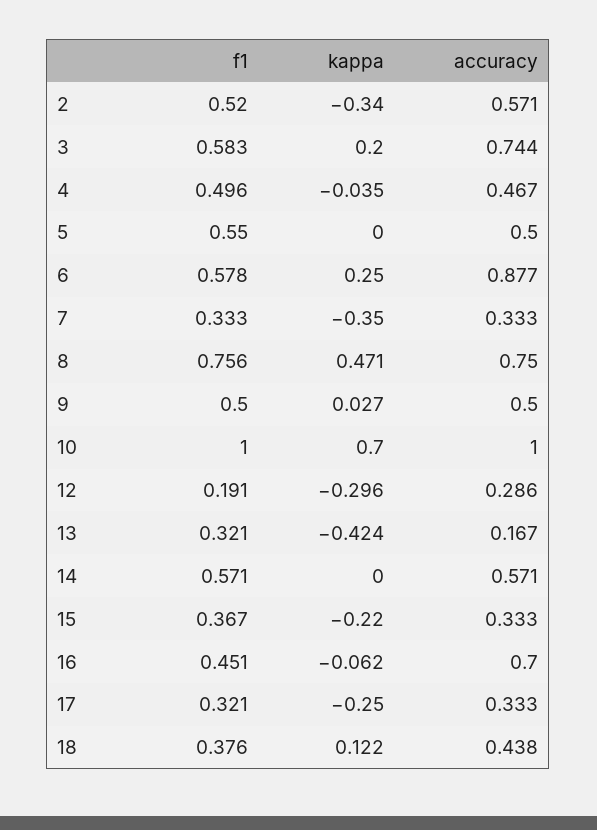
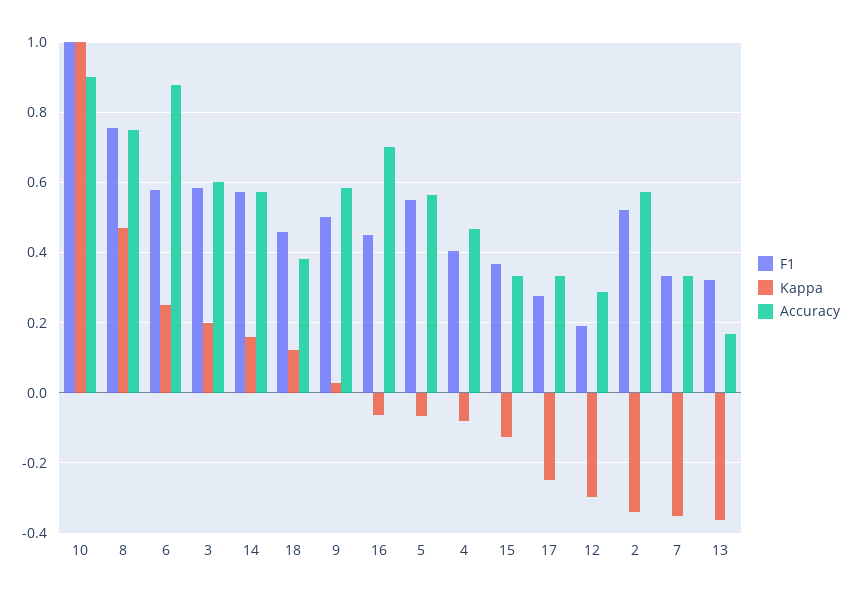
accuracy, 3: 0.744 -> 0.6
f1, 4: 0.496 -> 0.4
kappa, 4: -0.035 -> -0.08
kappa, 5: 0 -> -0.06
accuracy, 5: 0.5 -> 0.56
accuracy, 9: 0.5 -> 0.58
kappa, 10: 0.7 -> 1
accuracy, 10: 1 -> 0.9
kappa, 13: -0.424 -> -0.36
kappa, 14: 0 -> 0.16
kappa, 15: -0.22 -> -0.12
f1, 17: 0.321 -> 0.28
f1, 18: 0.376 -> 0.46
accuracy, 18: 0.438 -> 0.38

